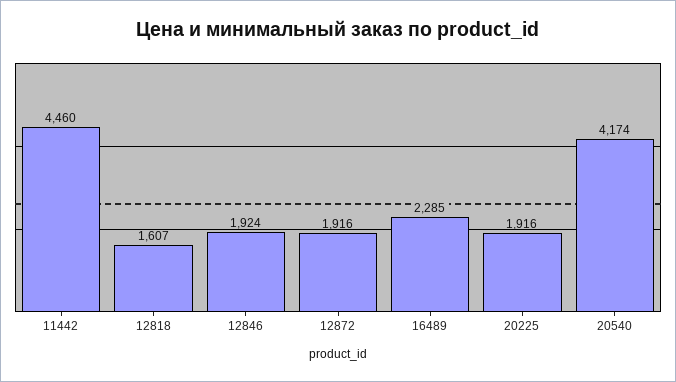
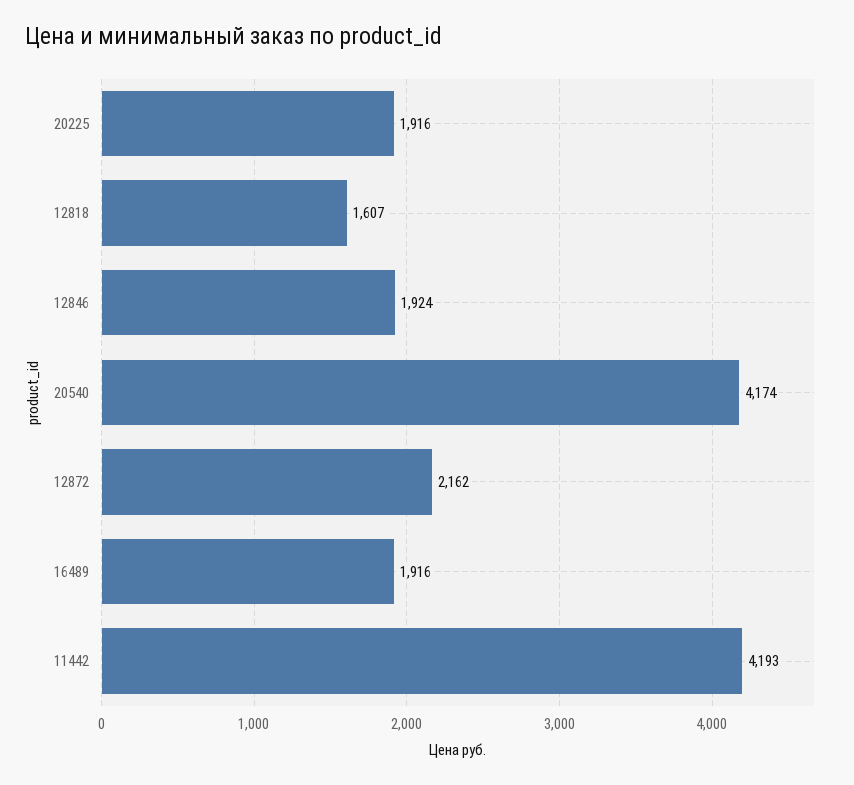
11442: 4460 -> 4193
12872: 1916 -> 2162
16489: 2285 -> 1916

